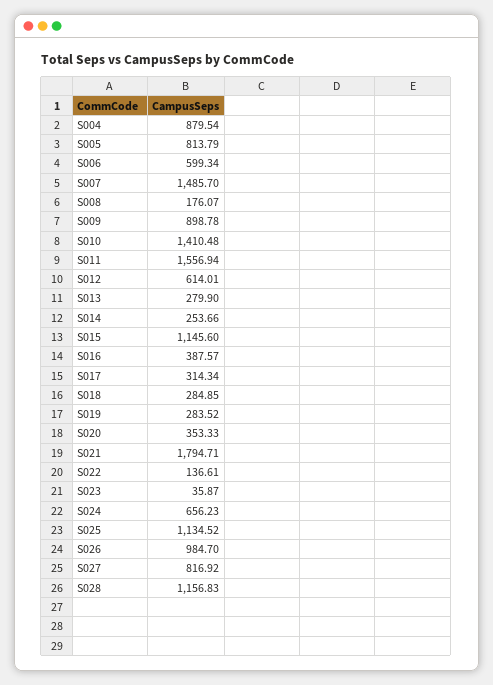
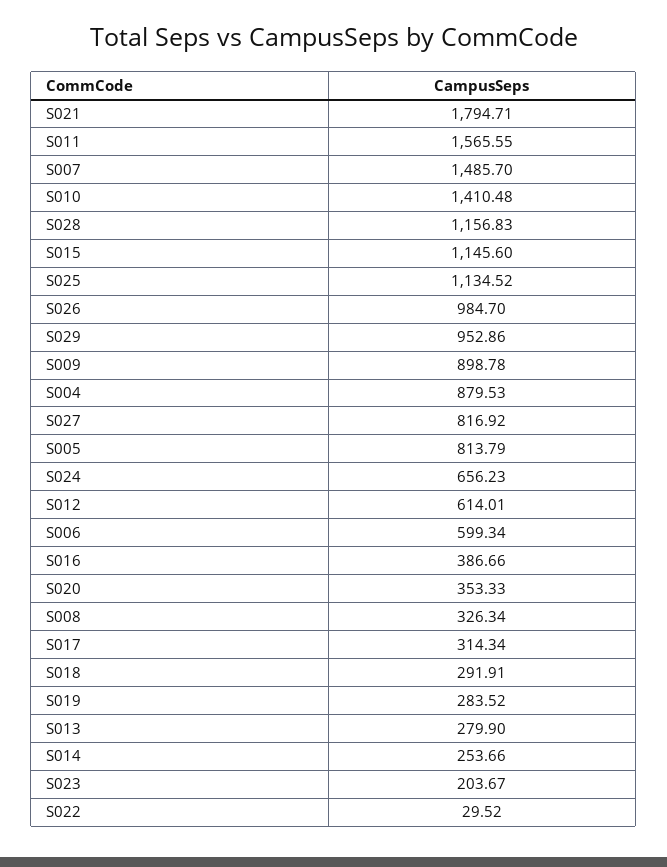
S004: 879.54 -> 879.53
S008: 176.07 -> 326.34
S011: 1556.94 -> 1565.55
S016: 387.57 -> 386.66
S018: 284.85 -> 291.91
S022: 136.61 -> 29.52
S023: 35.87 -> 203.67
S029: none -> 952.86

